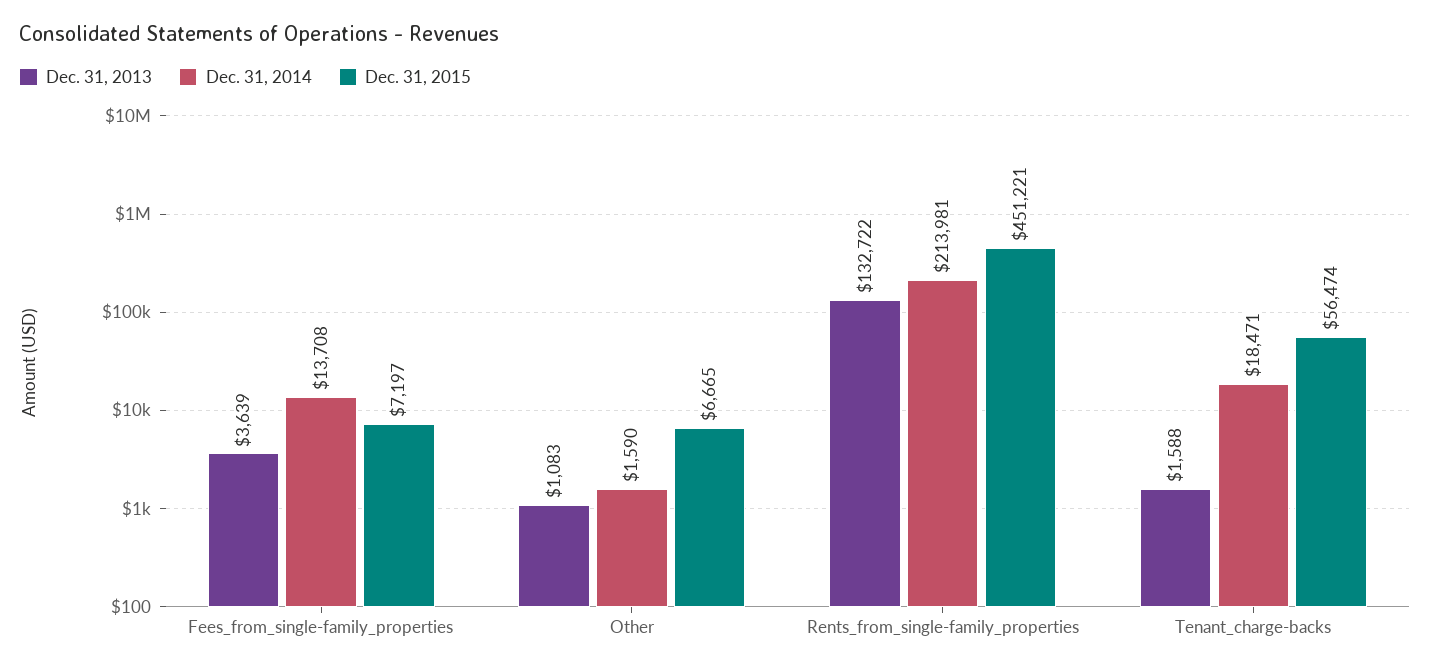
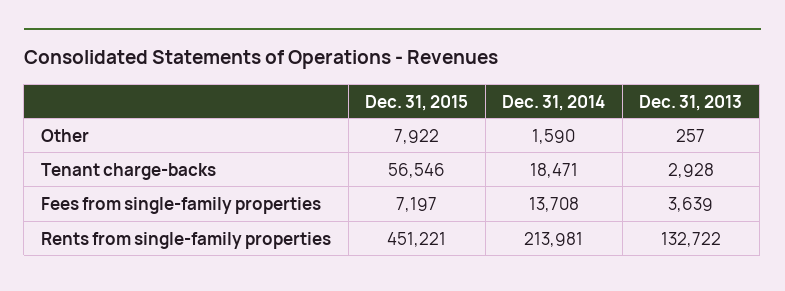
Dec. 31, 2013, Other: 1083 -> 257
Dec. 31, 2015, Other: 6665 -> 7922
Dec. 31, 2013, Tenant_charge-backs: 1588 -> 2928
Dec. 31, 2015, Tenant_charge-backs: 56474 -> 56546

